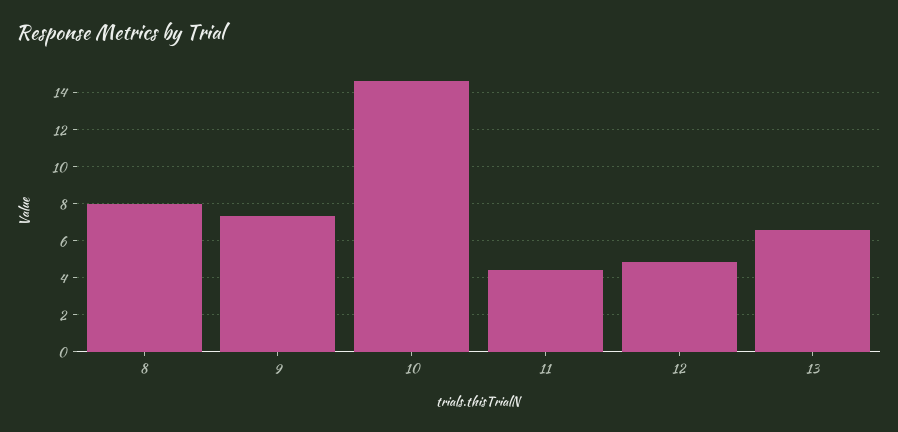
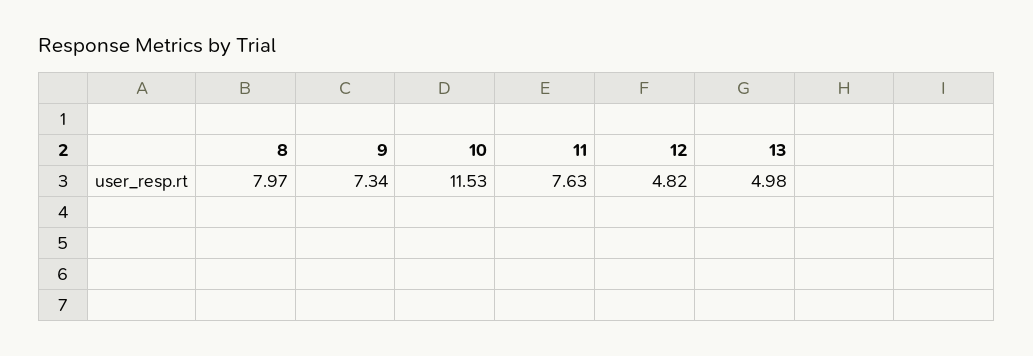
10: 14.5 -> 11.53
11: 4.5 -> 7.63
13: 6.5 -> 4.98

